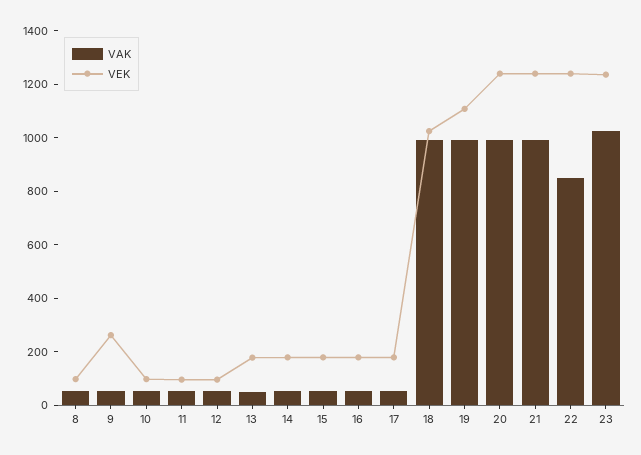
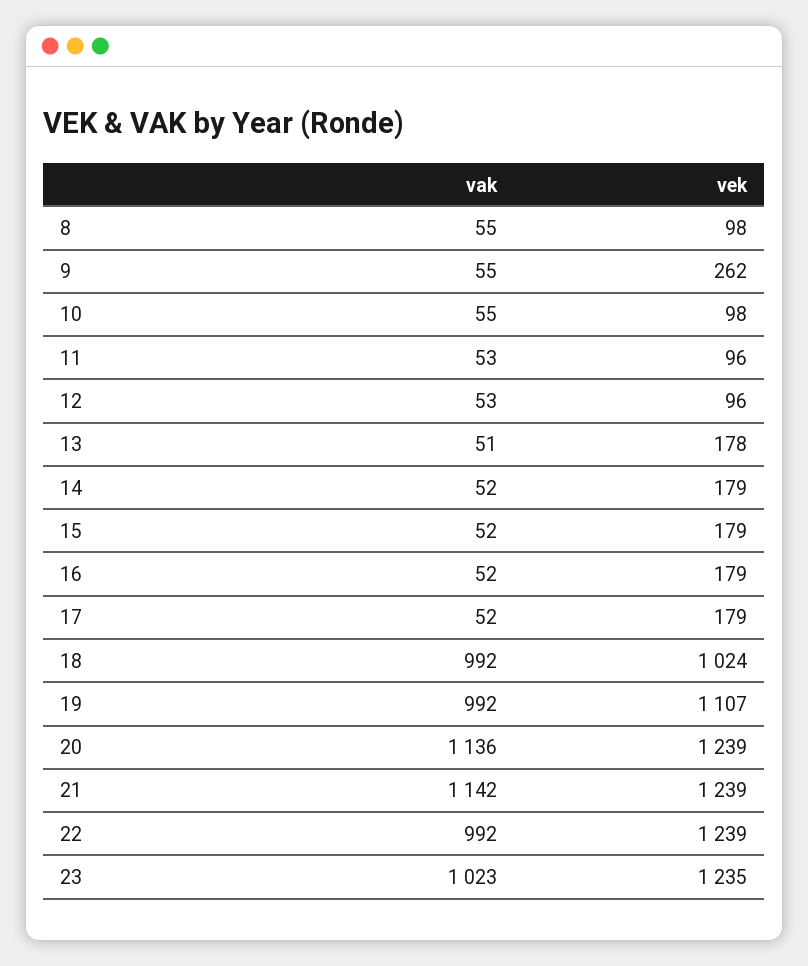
VAK, 20: 1000 -> 1136
VAK, 21: 1000 -> 1142
VAK, 22: 850 -> 992

